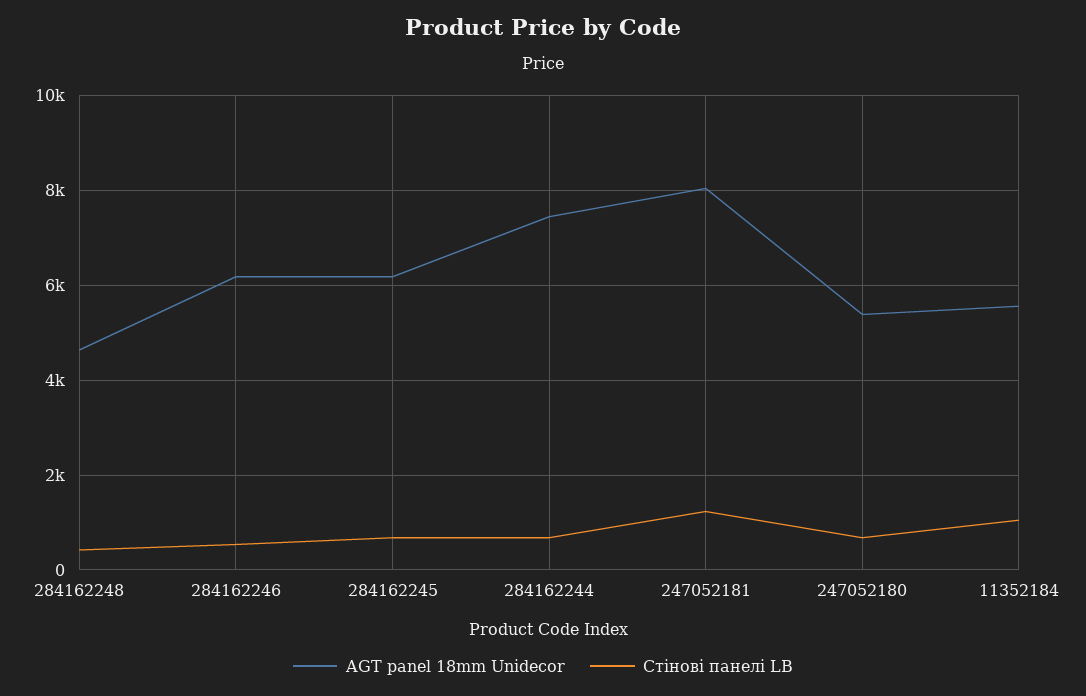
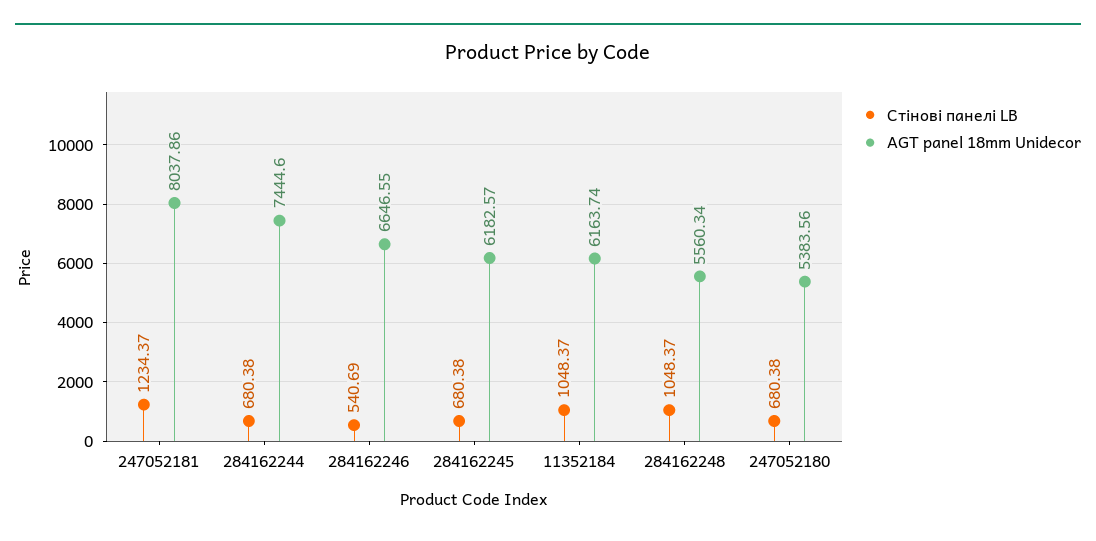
AGT panel 18mm Unidecor, 284162248: 4600 -> 5560.34
Стінові панелі LB, 284162248: 400 -> 1048.37
AGT panel 18mm Unidecor, 284162246: 6200 -> 6646.55
AGT panel 18mm Unidecor, 11352184: 5600 -> 6163.74

